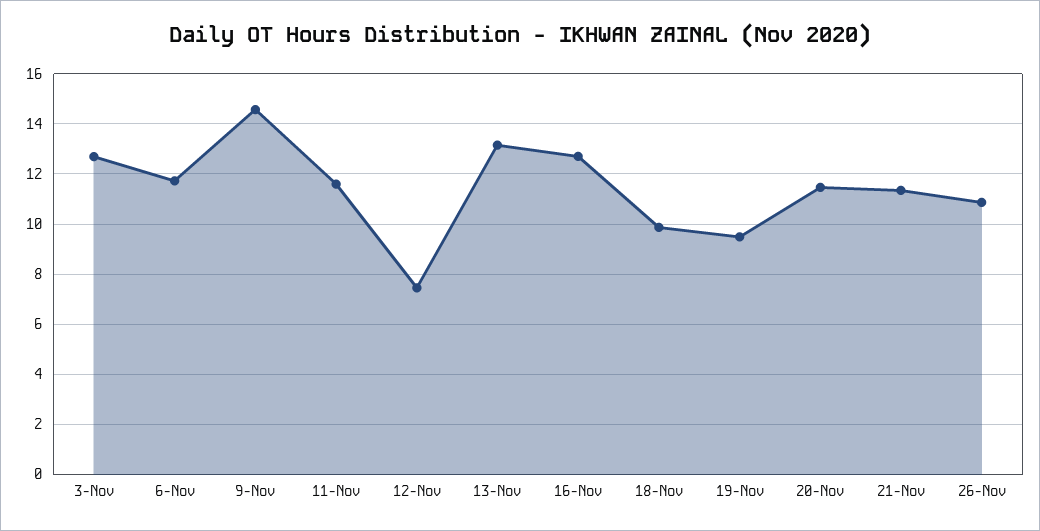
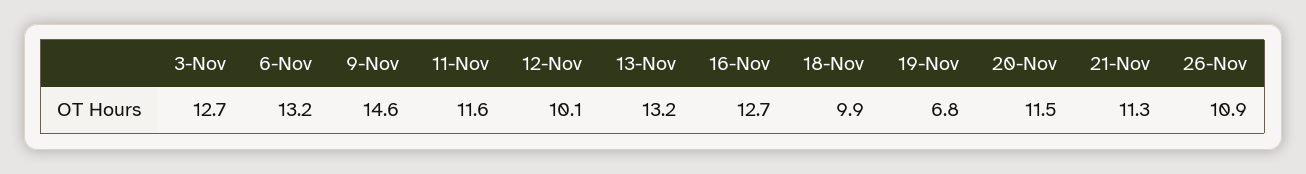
6-Nov: 11.75 -> 13.2
12-Nov: 7.5 -> 10.1
19-Nov: 9.5 -> 6.8

